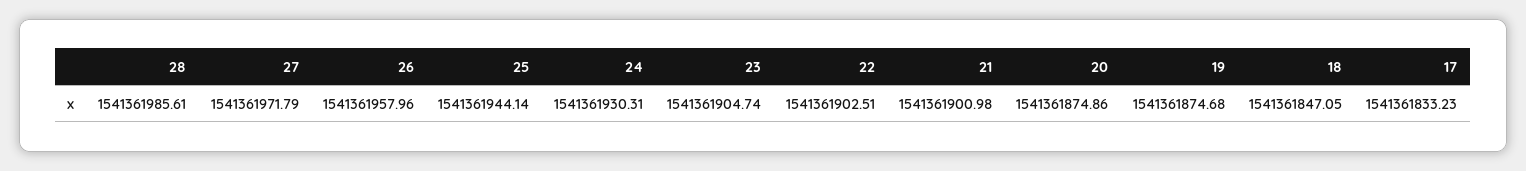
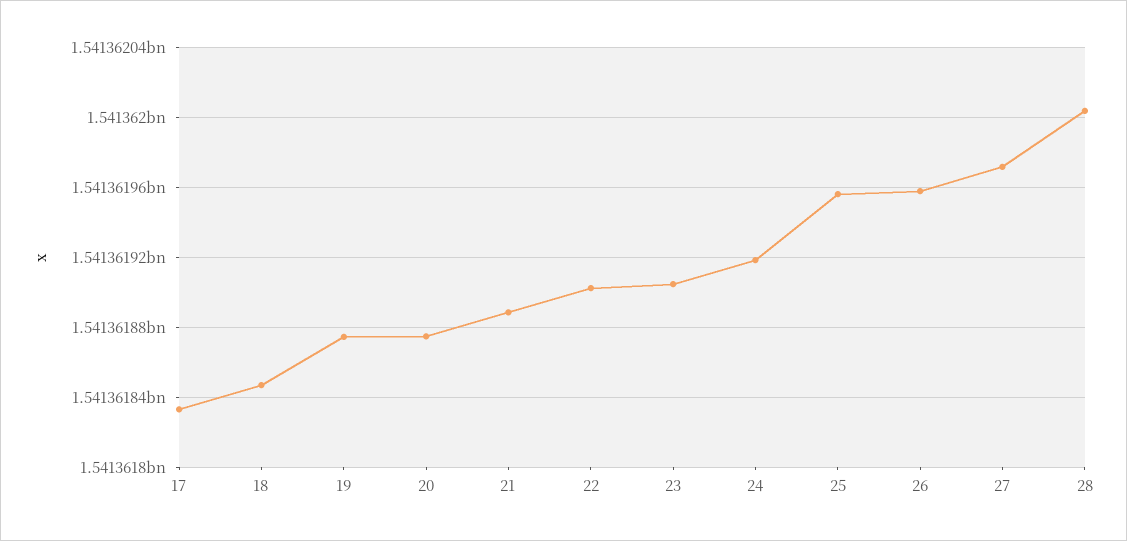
28: 1541361985.61 -> 1541362005
25: 1541361944.14 -> 1541361955
24: 1541361930.31 -> 1541361920
21: 1541361900.98 -> 1541361890

